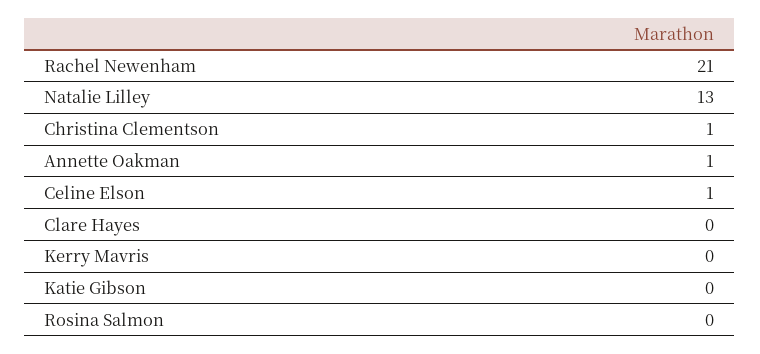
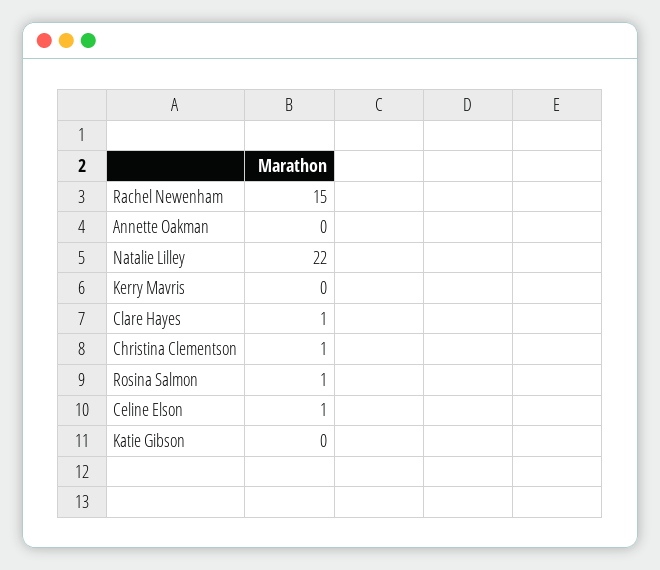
Rachel Newenham: 21 -> 15
Natalie Lilley: 13 -> 22
Annette Oakman: 1 -> 0
Clare Hayes: 0 -> 1
Rosina Salmon: 0 -> 1

